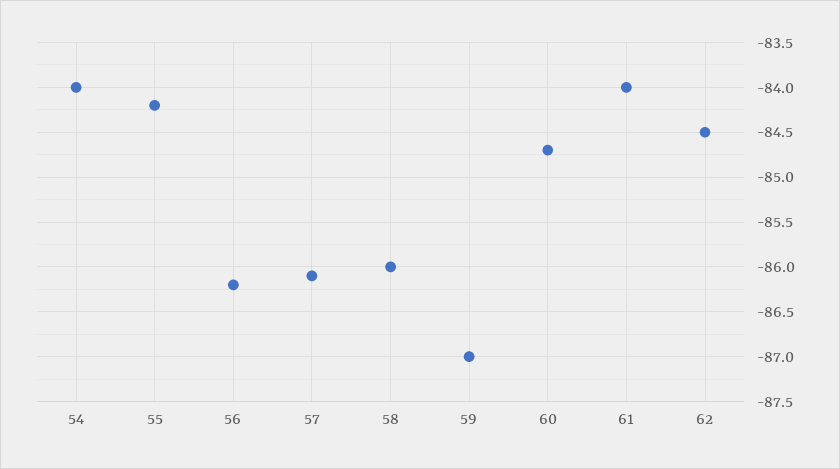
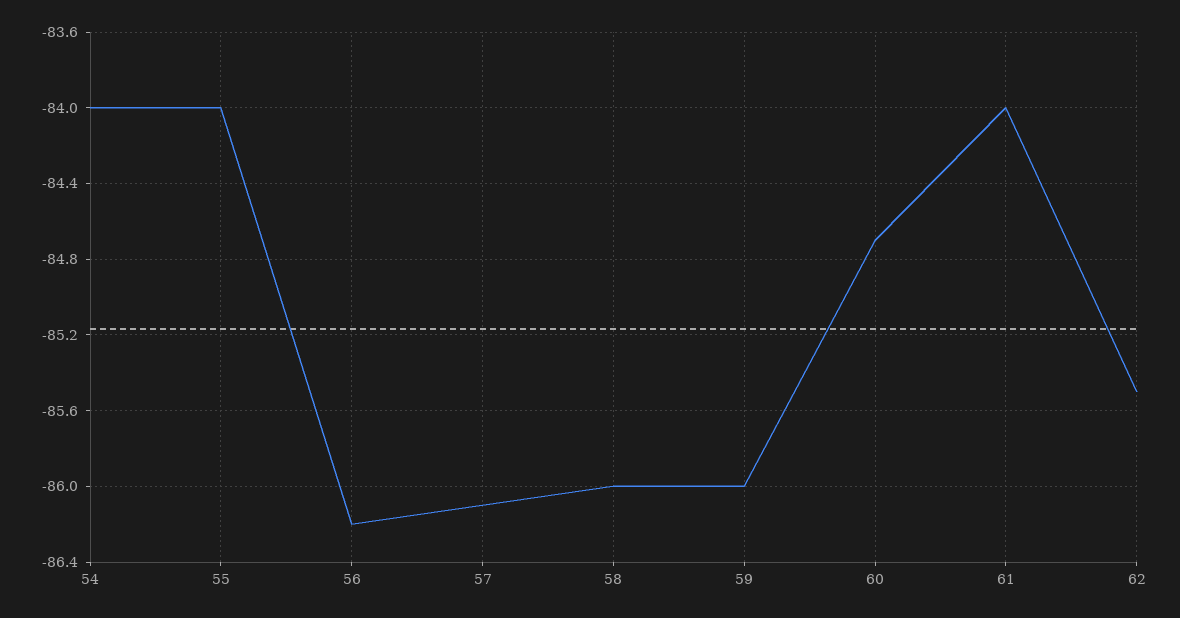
55: -84.2 -> -84
59: -87 -> -86
62: -84.5 -> -85.5

